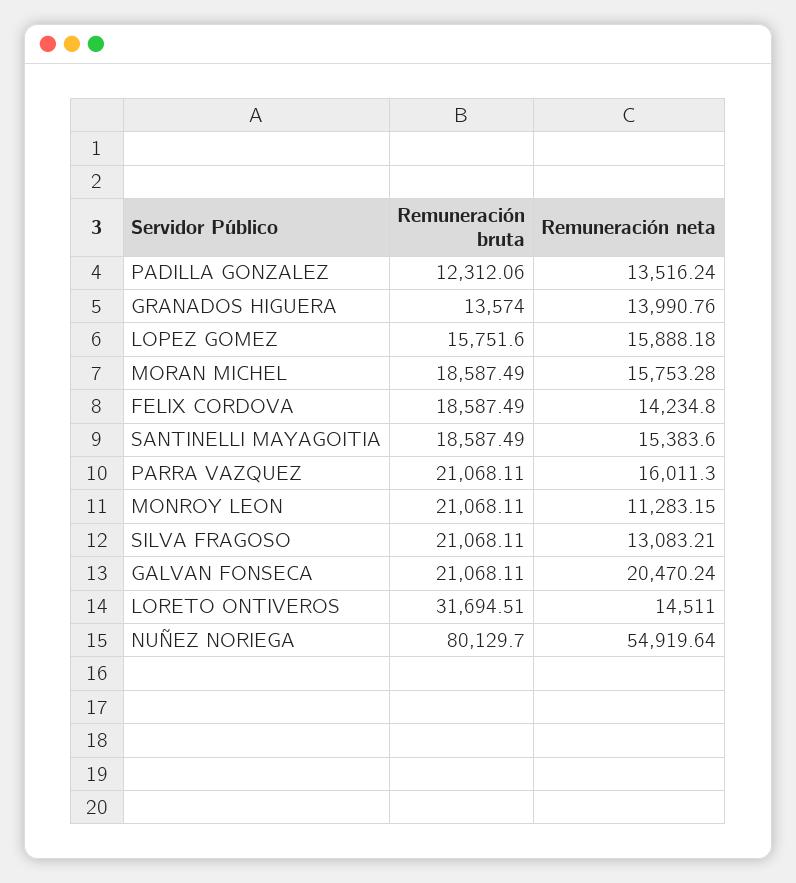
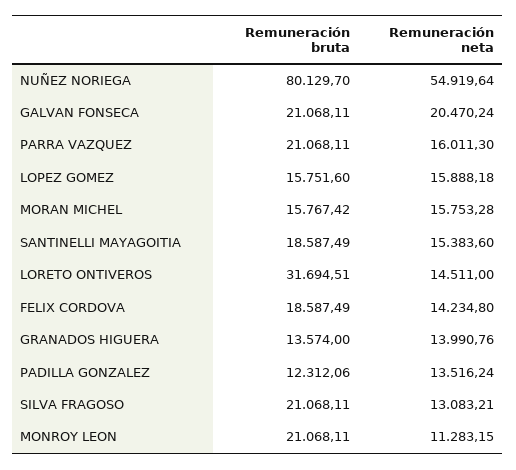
Remuneración bruta, MORAN MICHEL: 18587.49 -> 15767.42

